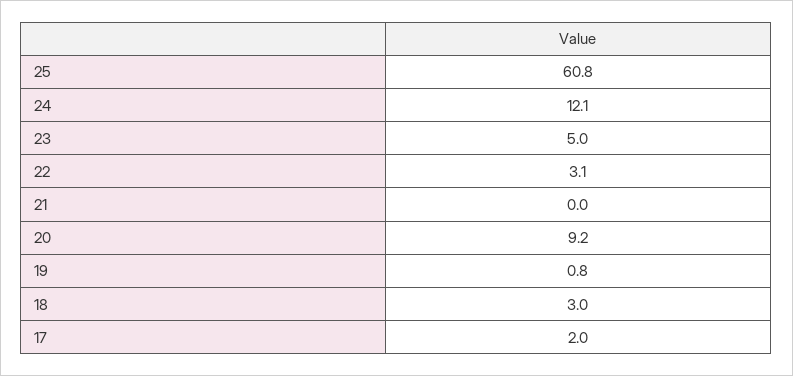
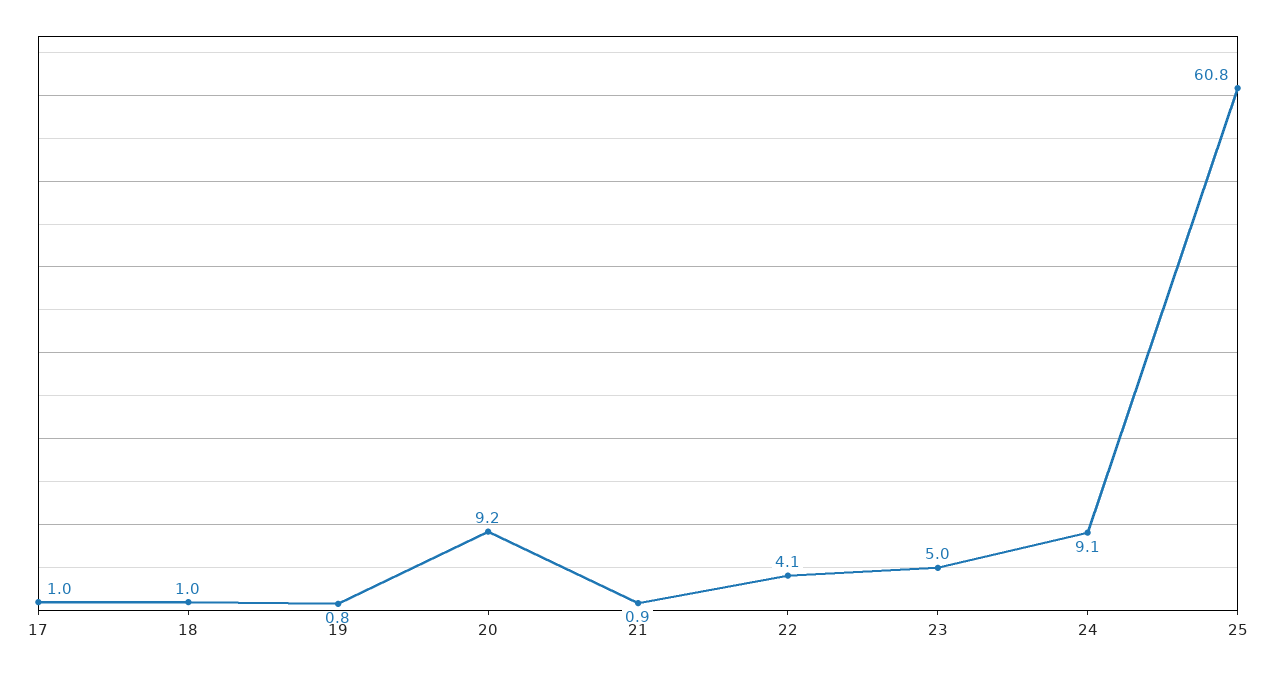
24: 12.1 -> 9.1
22: 3.1 -> 4.1
21: 0 -> 0.9
18: 3 -> 1
17: 2 -> 1

